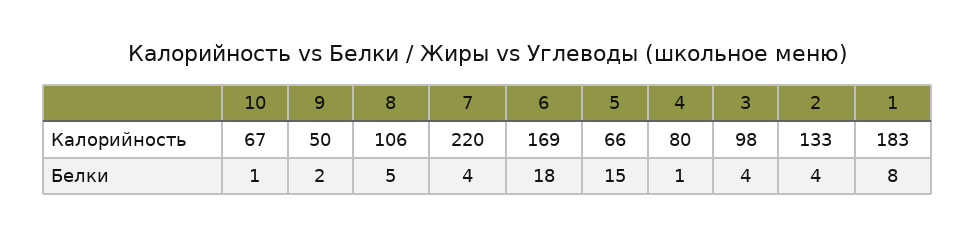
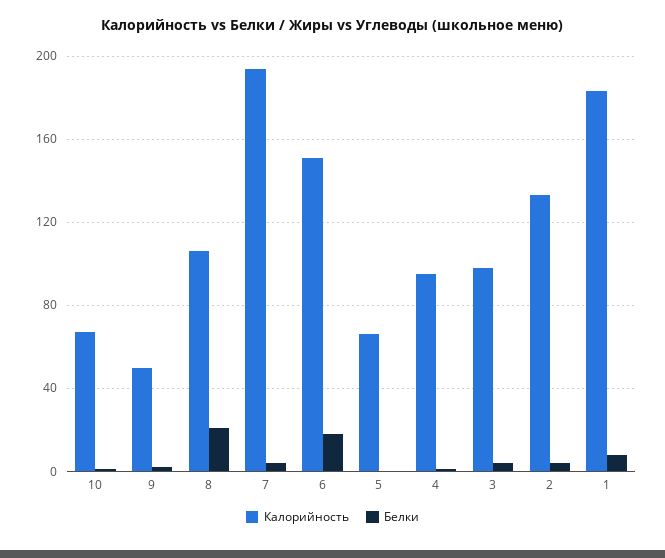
Калорийность, 7: 220 -> 195
Калорийность, 6: 169 -> 150
Калорийность, 4: 80 -> 95
Белки, 8: 5 -> 20
Белки, 5: 15 -> 0

